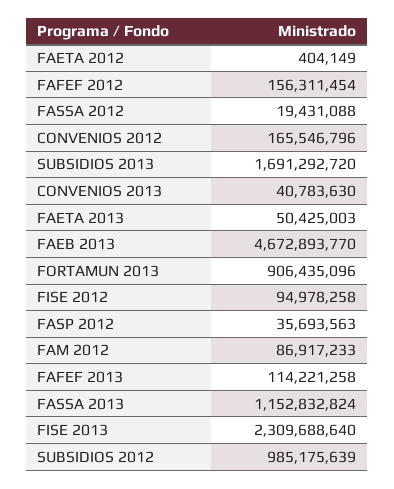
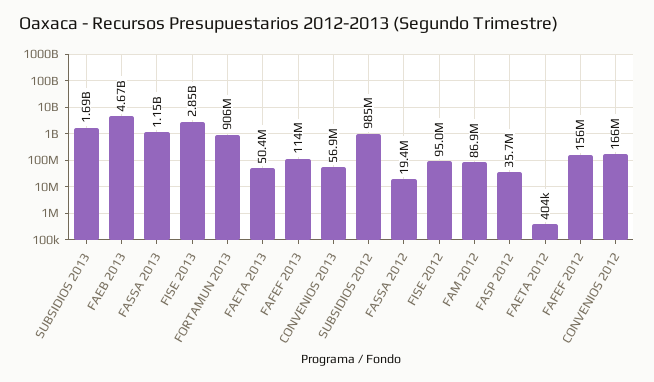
CONVENIOS 2013: 40783630 -> 56900000
FISE 2013: 2309688640 -> 2850000000

